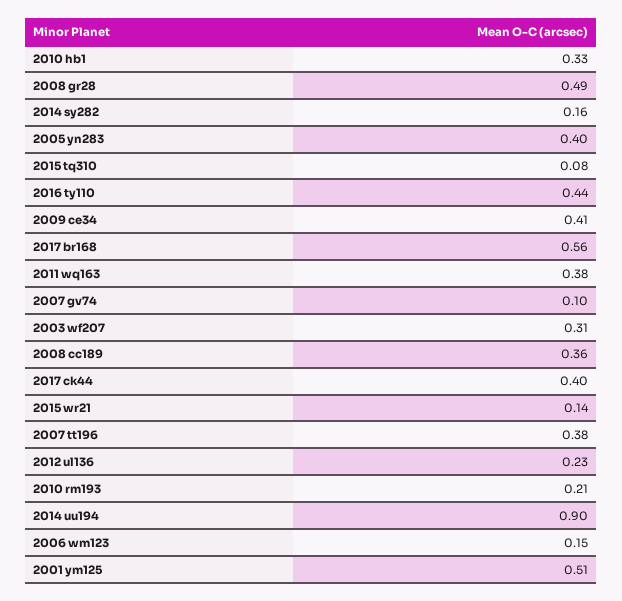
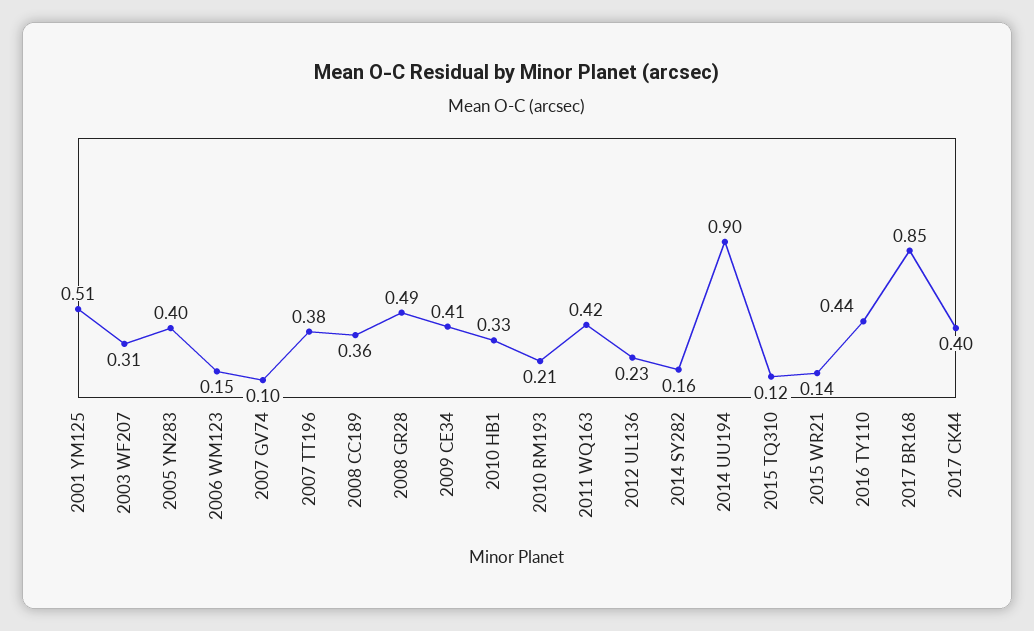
2015 tq310: 0.08 -> 0.12
2017 br168: 0.56 -> 0.85
2011 wq163: 0.38 -> 0.42

